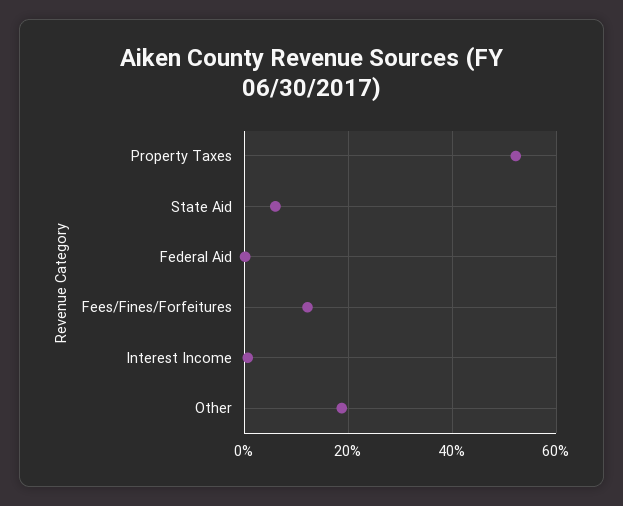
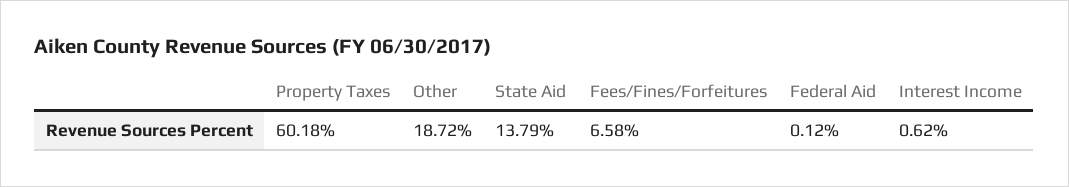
Property Taxes: 52 -> 60.18
State Aid: 6 -> 13.79
Fees/Fines/Forfeitures: 12 -> 6.58

